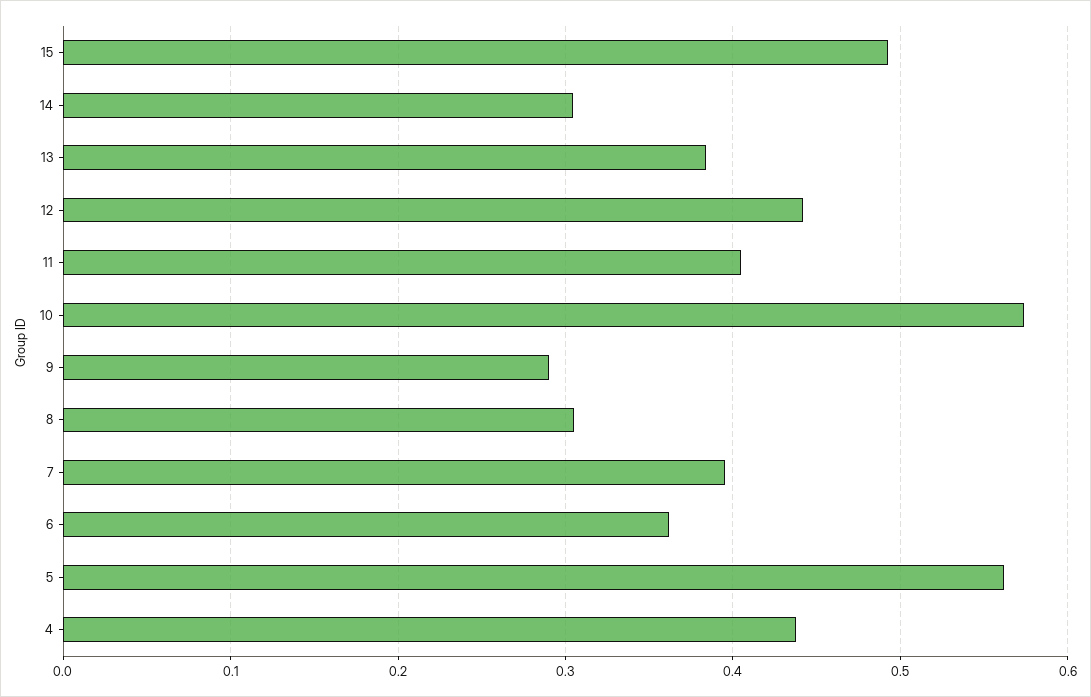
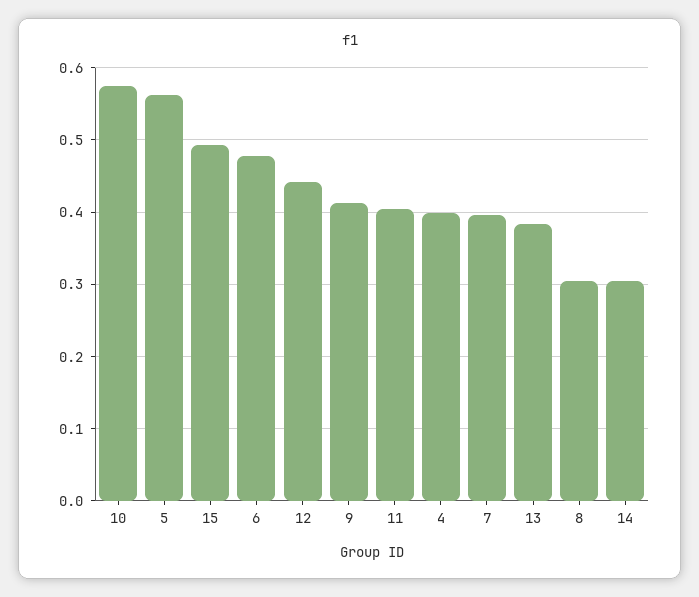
9: 0.29 -> 0.41
6: 0.36 -> 0.48
4: 0.44 -> 0.4

